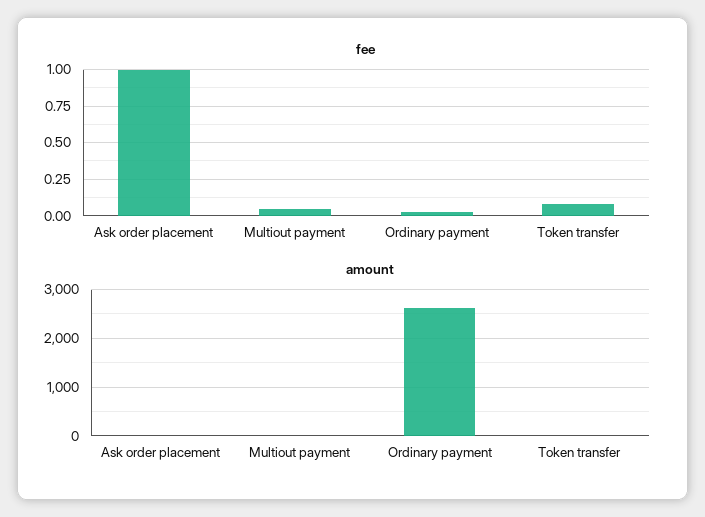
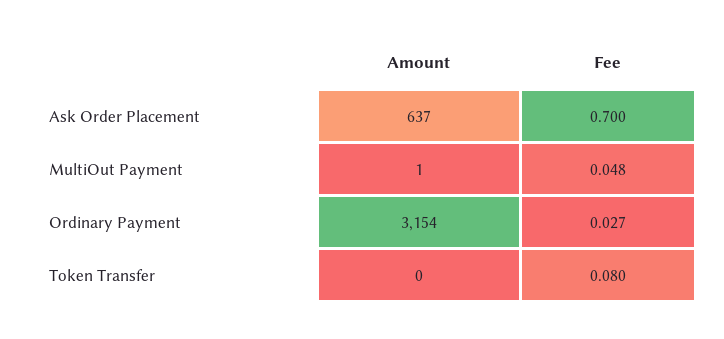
fee, Ask order placement: 1 -> 0.7
amount, Ask order placement: 0 -> 637
amount, Ordinary payment: 2600 -> 3154

